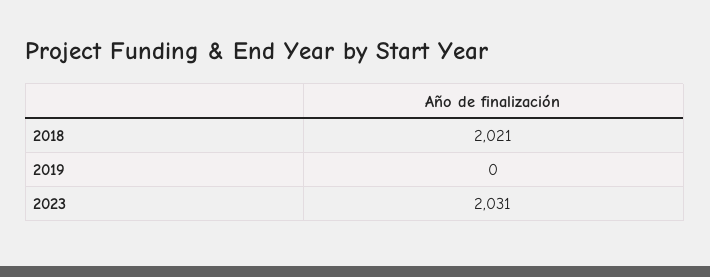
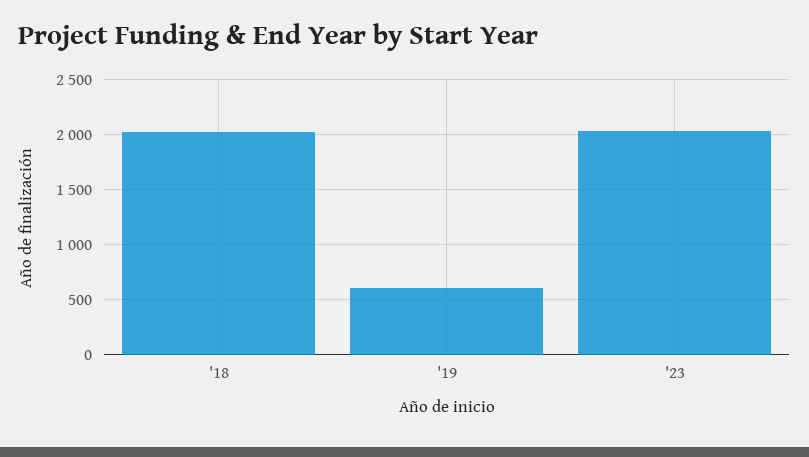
2019: 0 -> 600

